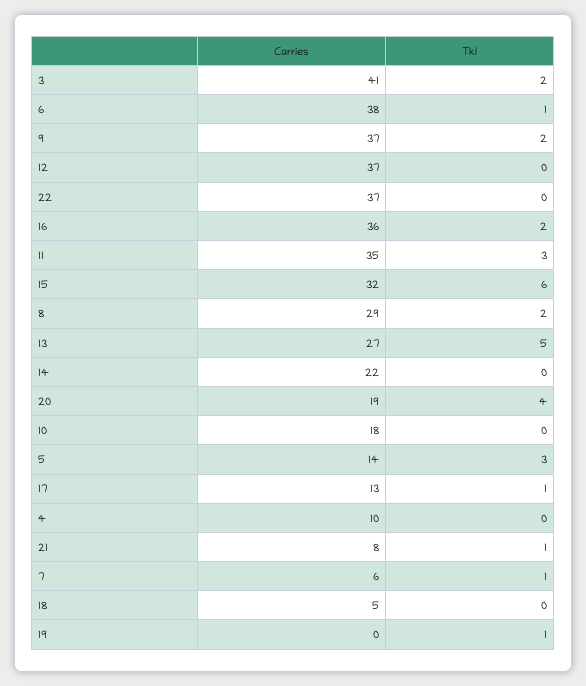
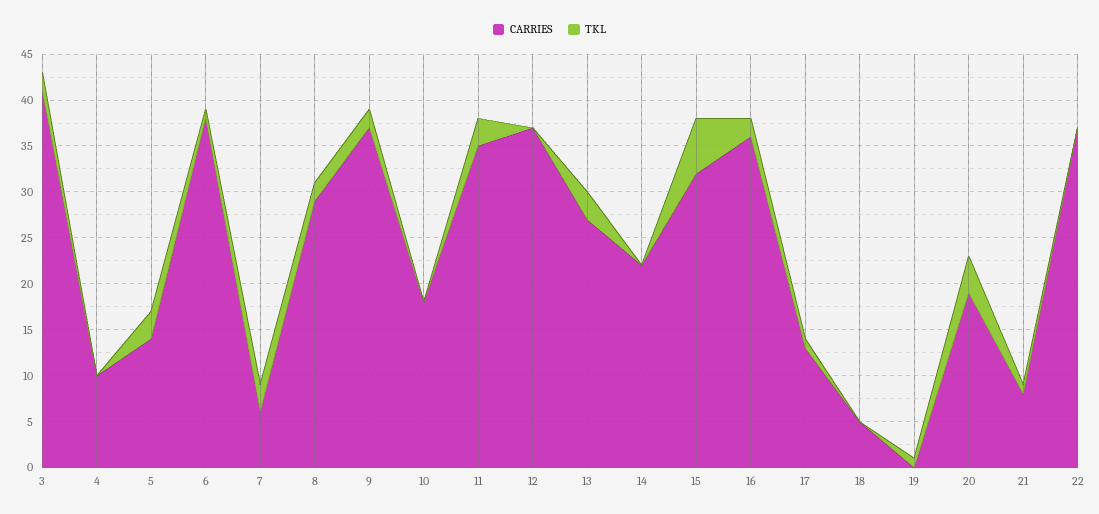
Tkl, 13: 5 -> 3
Tkl, 7: 1 -> 3

